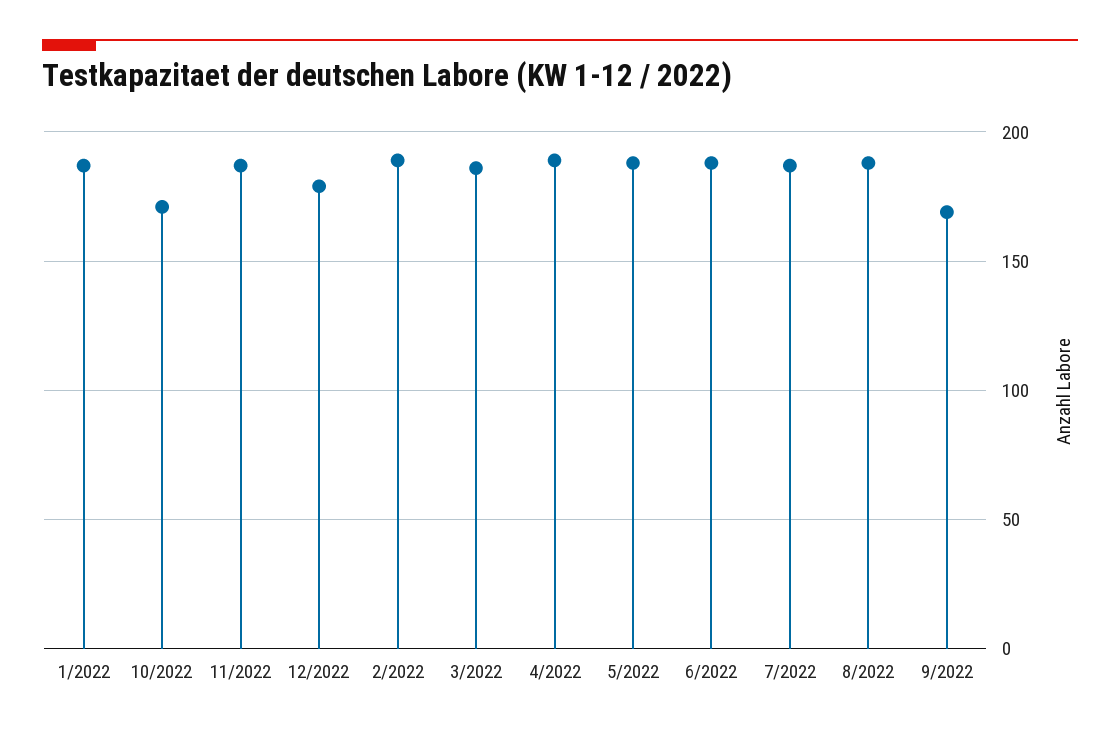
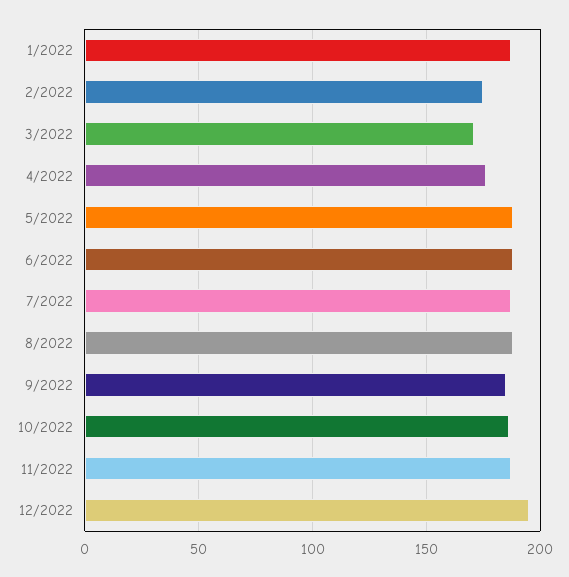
10/2022: 170 -> 185
12/2022: 180 -> 195
2/2022: 190 -> 175
3/2022: 185 -> 170
4/2022: 190 -> 175
9/2022: 170 -> 185

